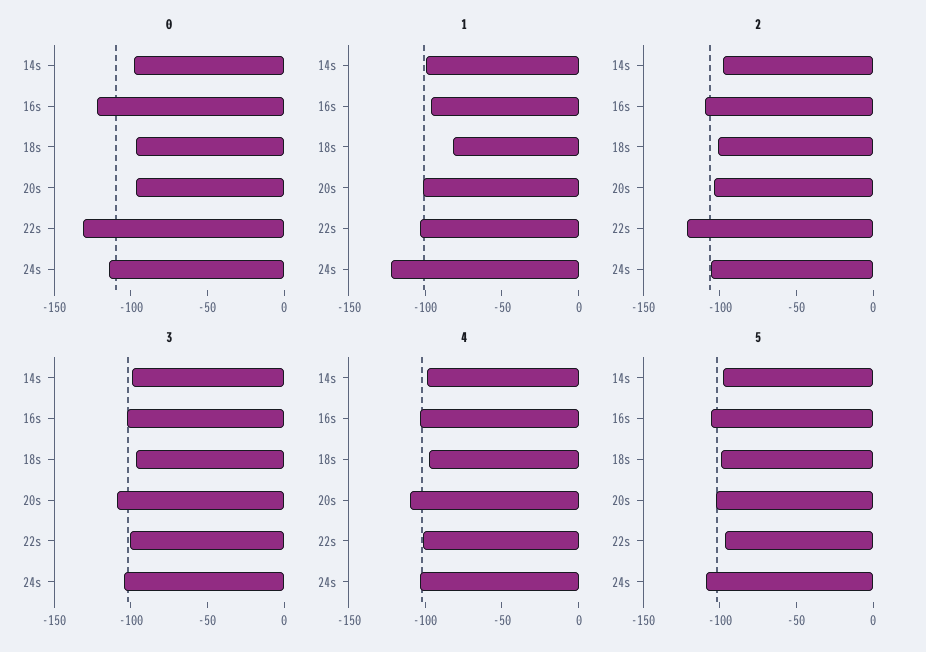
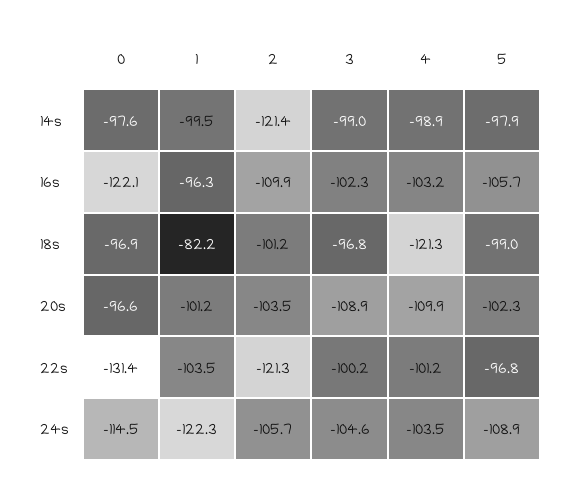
2, 14s: -100 -> -121.4
4, 18s: -100 -> -121.3

